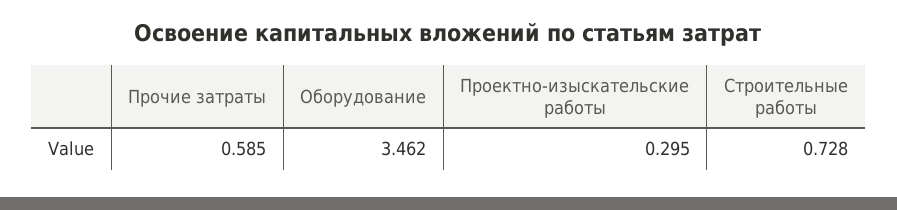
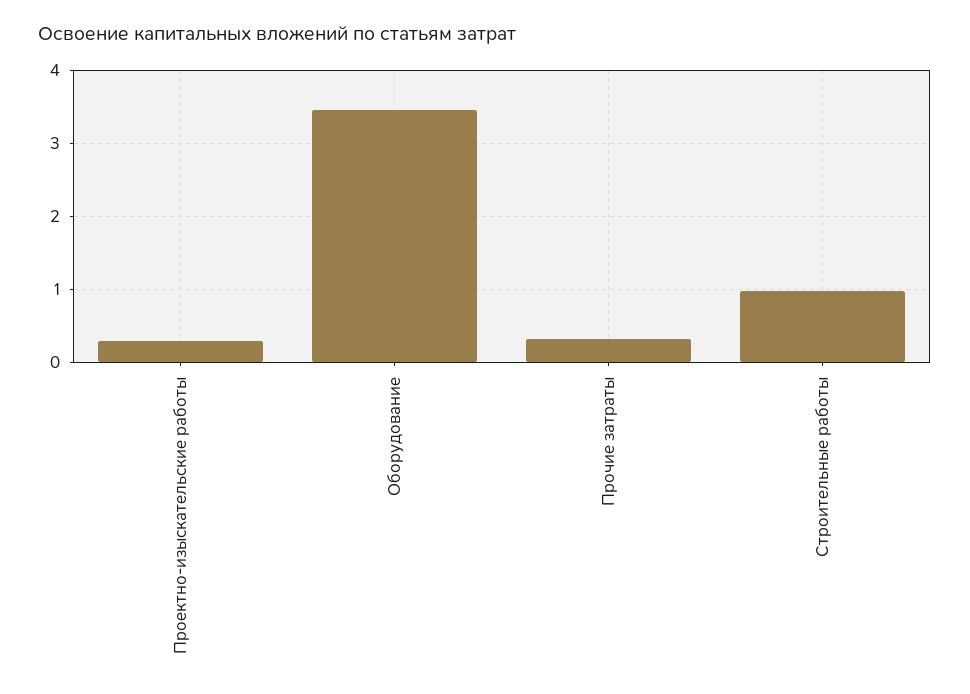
Прочие затраты: 0.585 -> 0.3
Строительные работы: 0.728 -> 1

